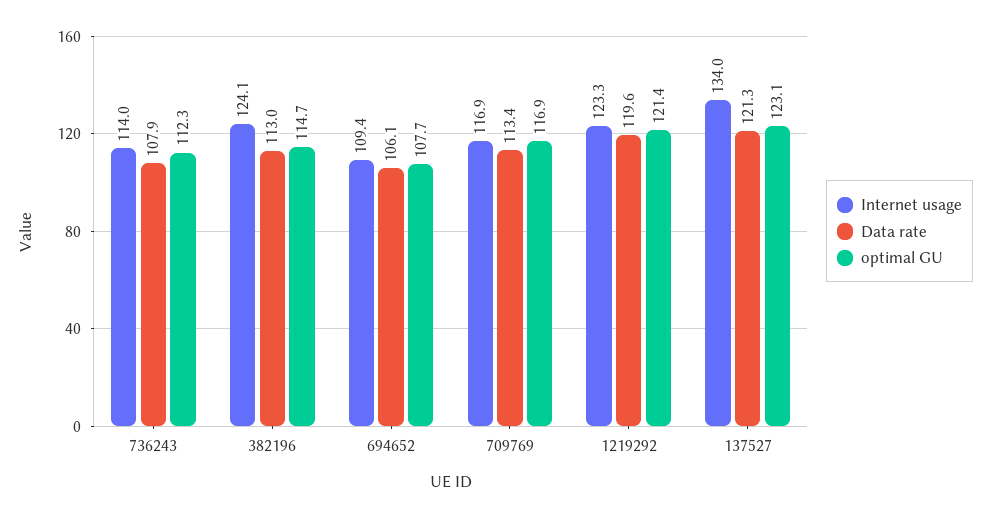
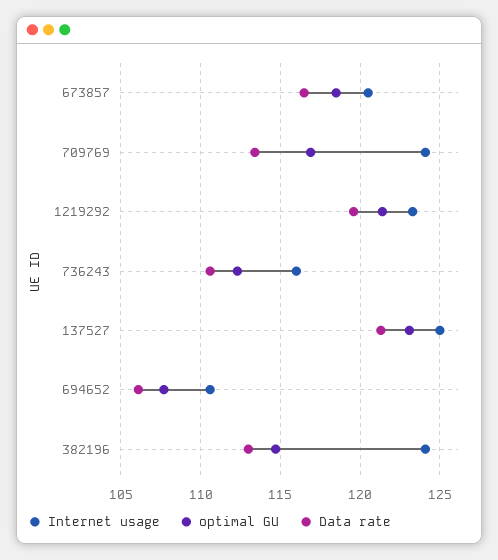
Internet usage, 736243: 114 -> 116
Data rate, 736243: 107.9 -> 110.5
Internet usage, 694652: 109.4 -> 110.5
Internet usage, 709769: 116.9 -> 124
Internet usage, 137527: 134 -> 125
Internet usage, 673857: none -> 120.5
optimal GU, 673857: none -> 118.5
Data rate, 673857: none -> 116.5

